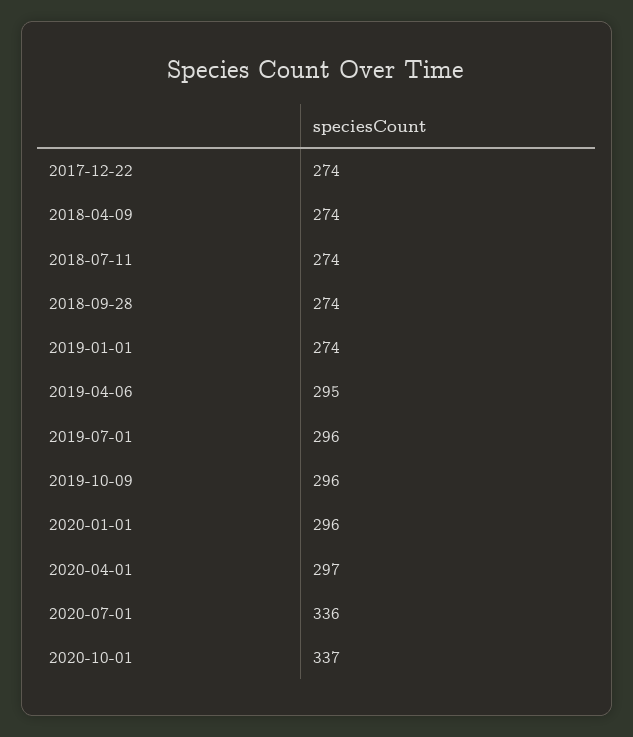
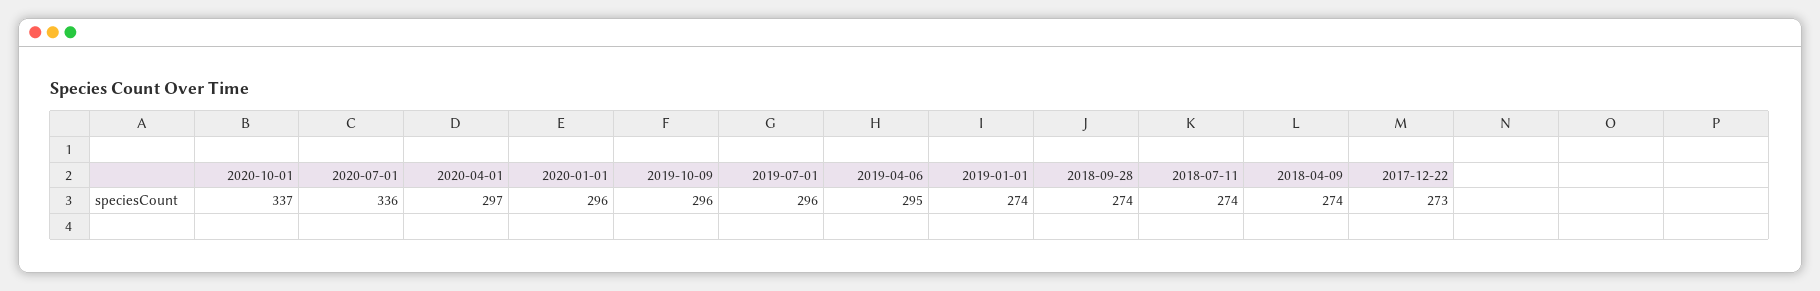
2017-12-22: 274 -> 273

